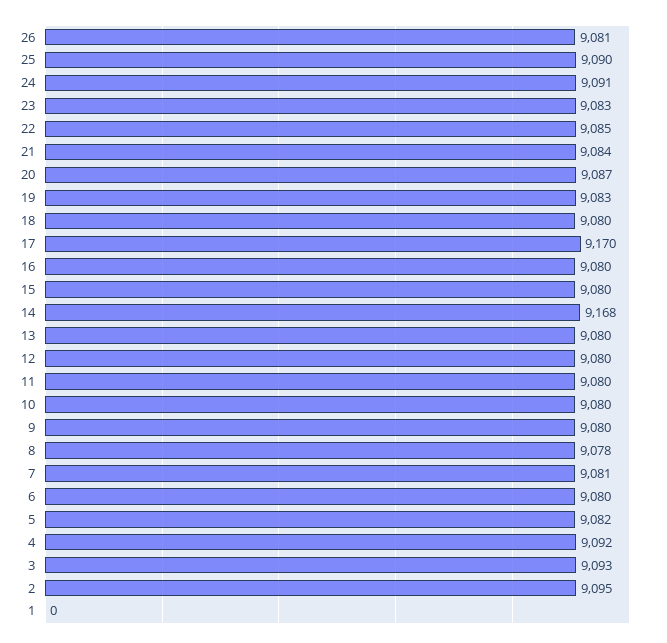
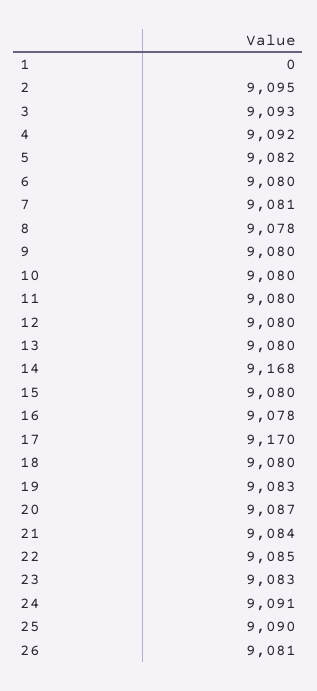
16: 9080 -> 9078

